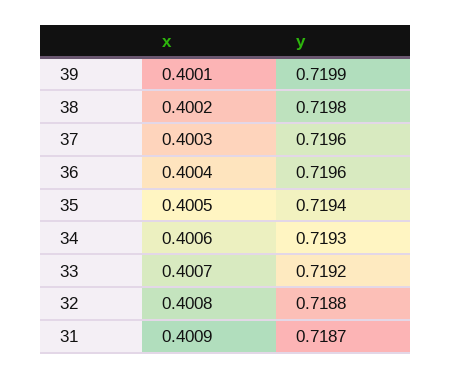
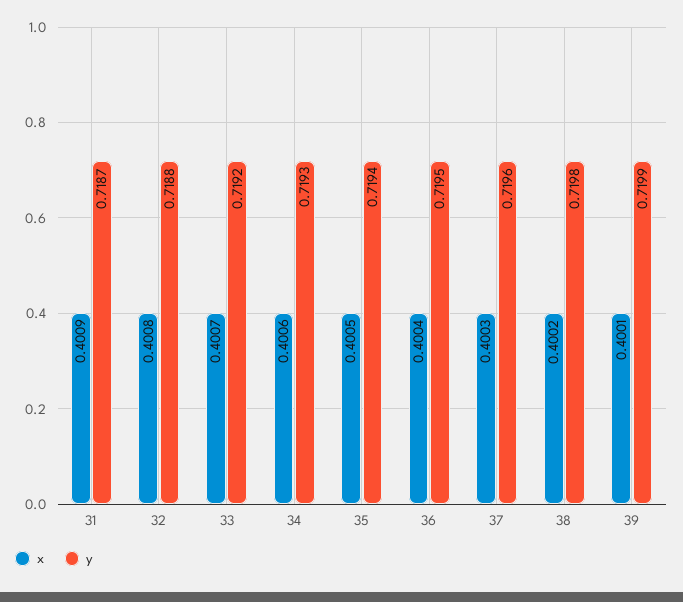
y, 36: 0.7196 -> 0.7195

